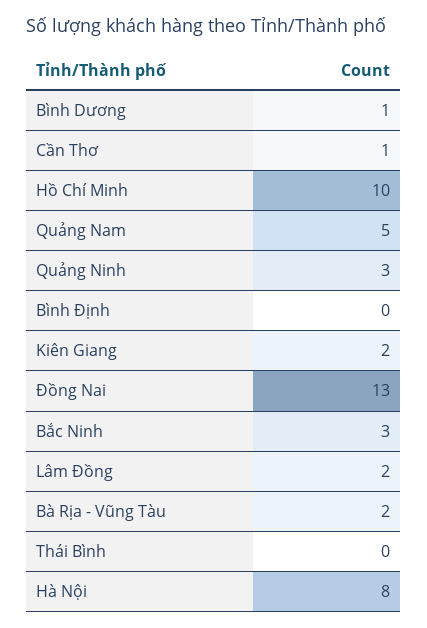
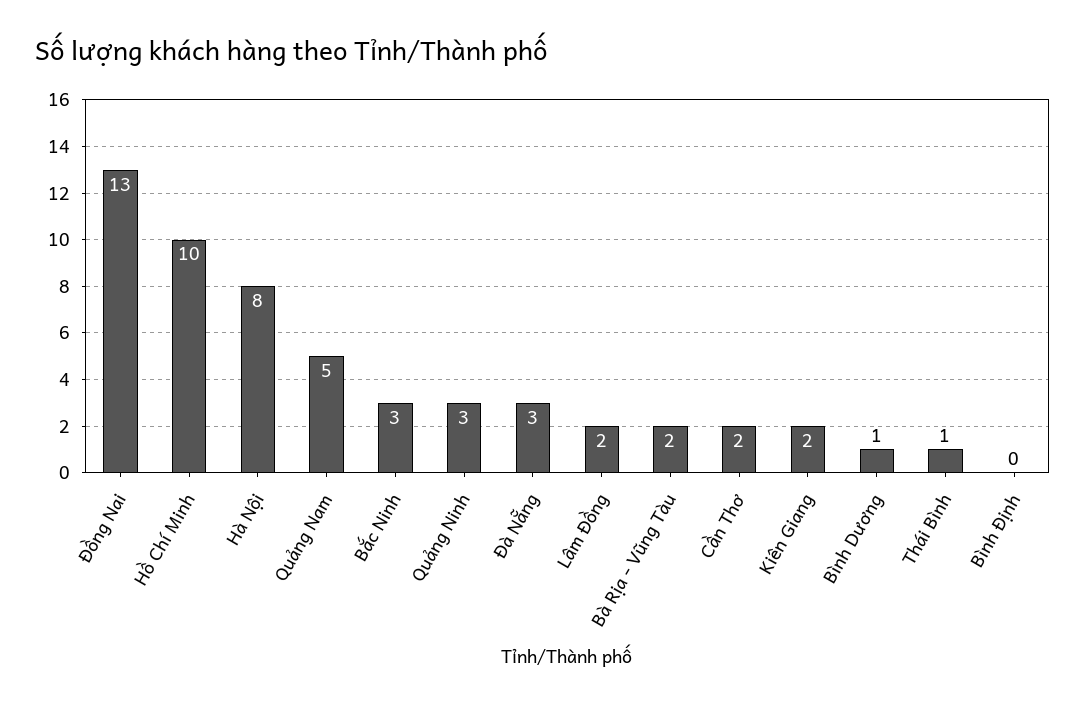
Cần Thơ: 1 -> 2
Thái Bình: 0 -> 1
Đà Nẵng: none -> 3

